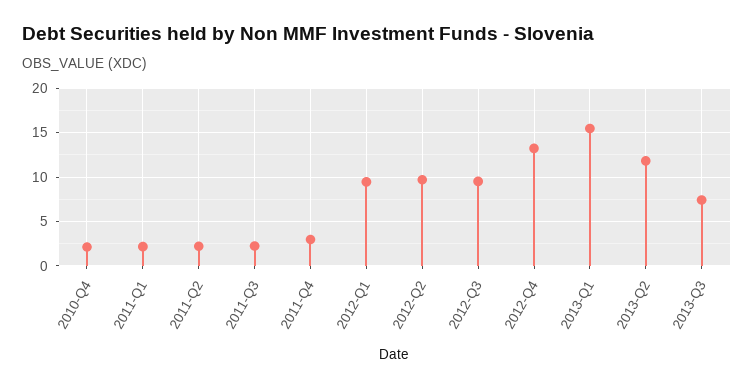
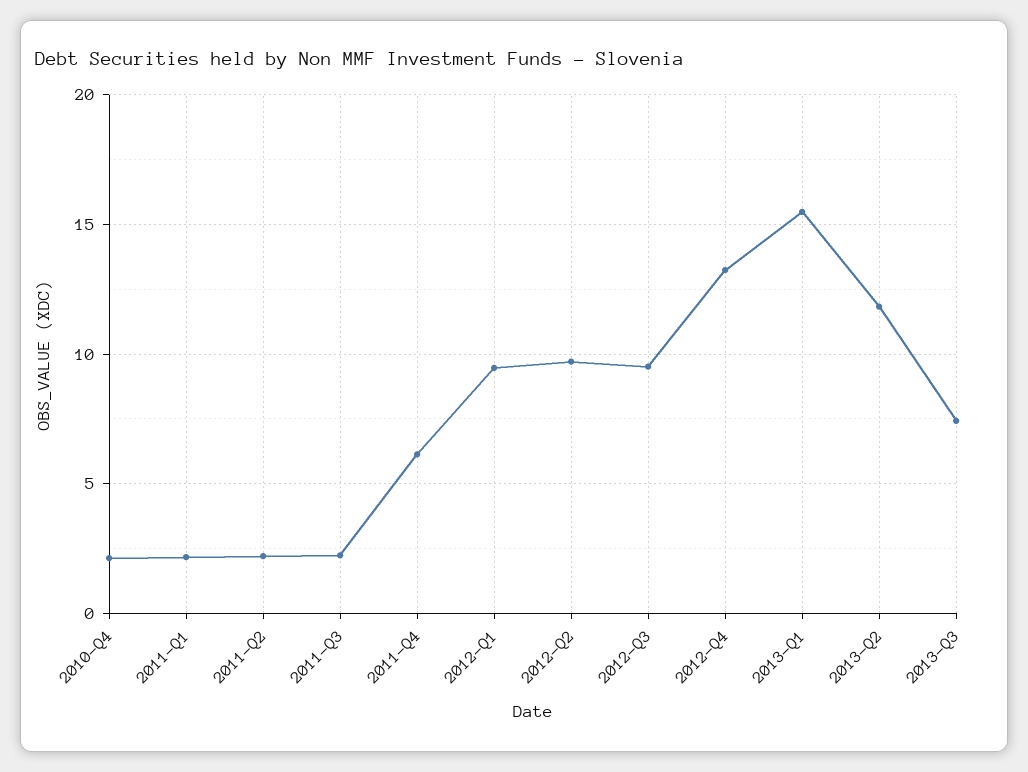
2011-Q4: 3 -> 6

